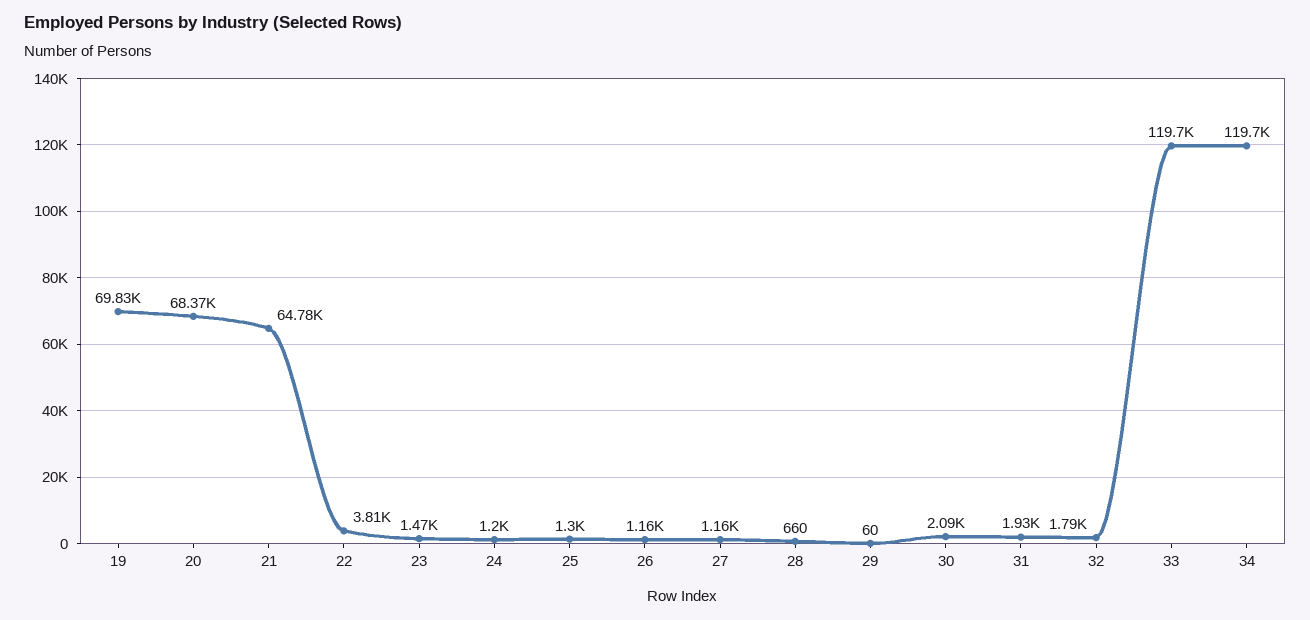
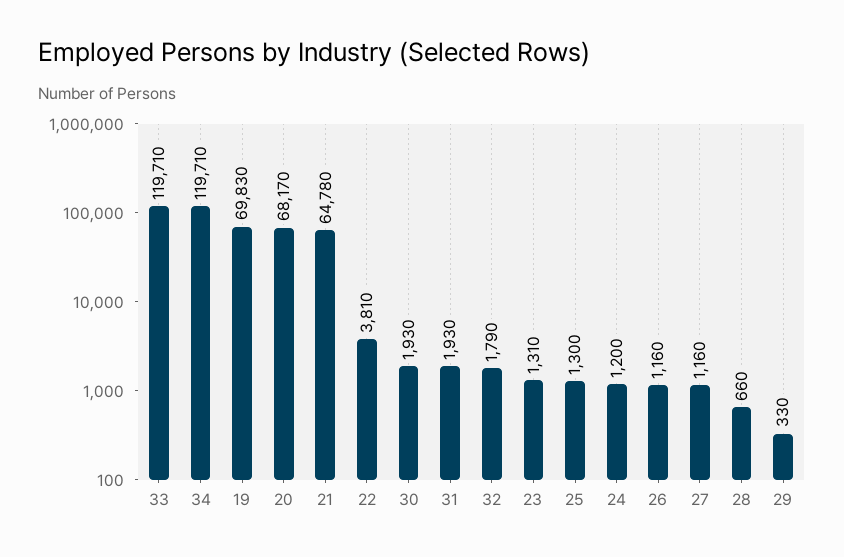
20: 68370 -> 68170
23: 1470 -> 1310
29: 60 -> 330
30: 2090 -> 1930

